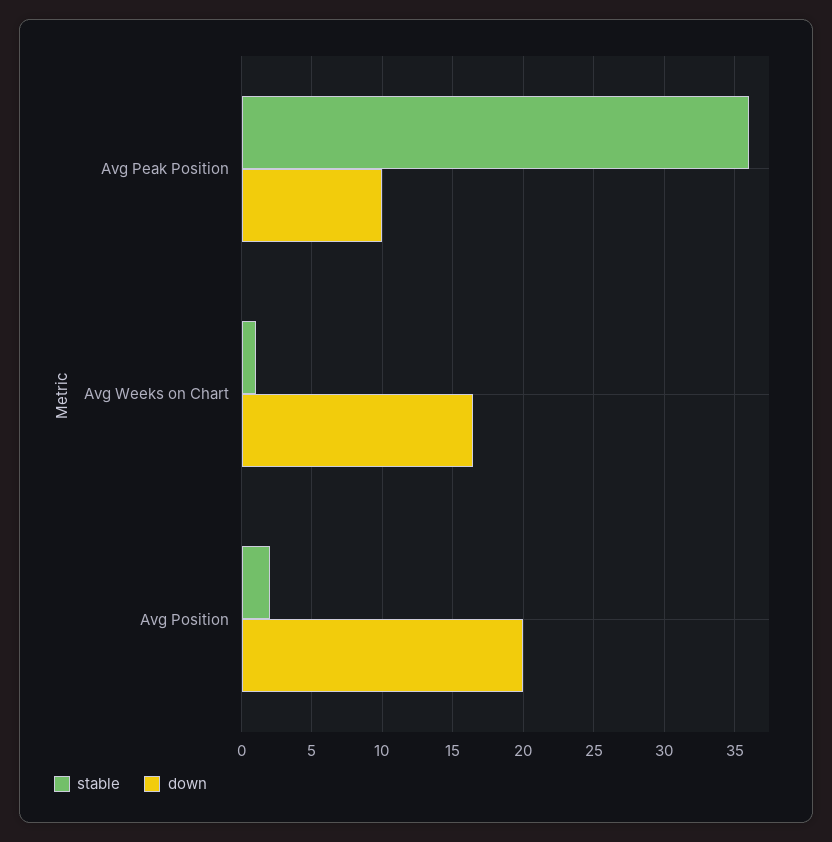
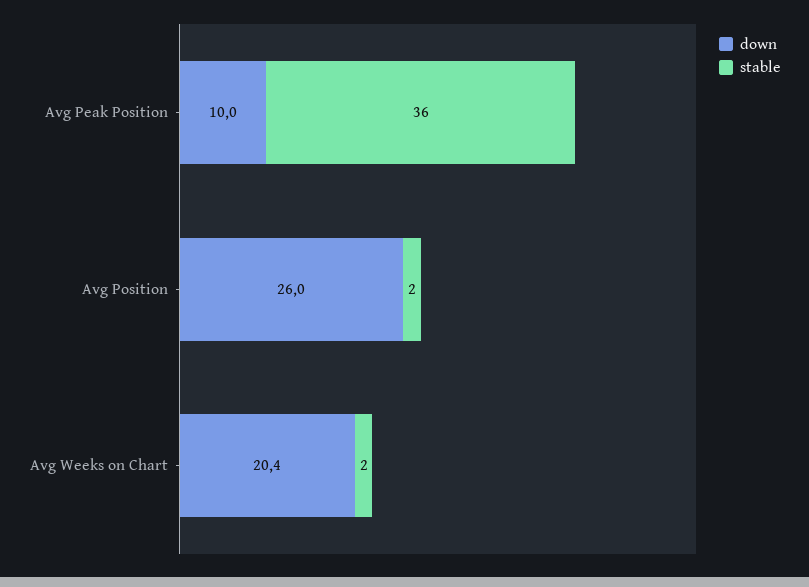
stable, Avg Weeks on Chart: 1 -> 2
down, Avg Weeks on Chart: 16.5 -> 20.4
down, Avg Position: 20 -> 26

